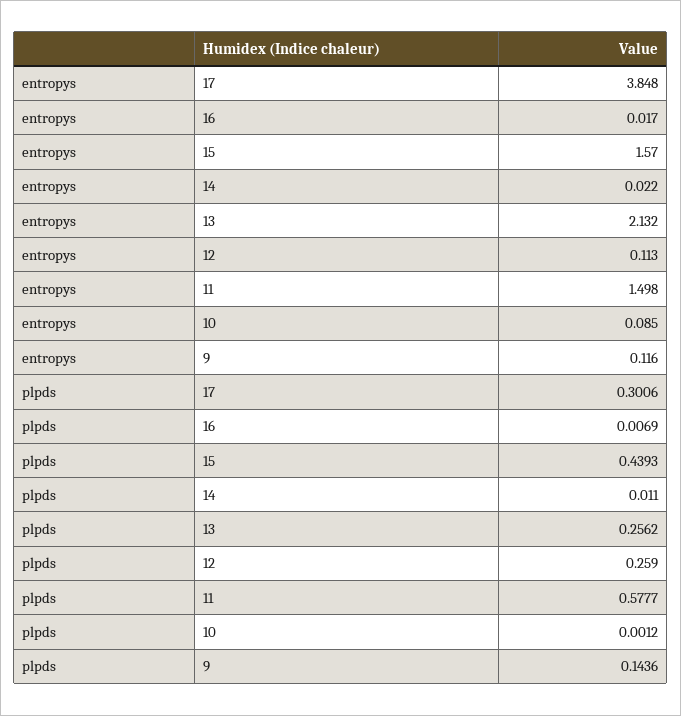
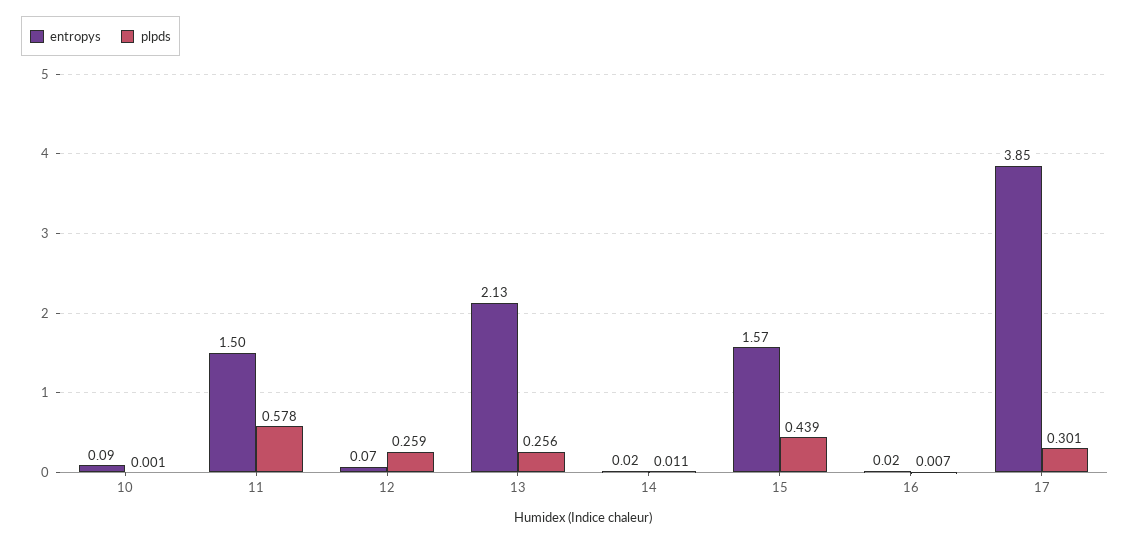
entropys, 12: 0.113 -> 0.07
entropys, 9: 0.116 -> none
plpds, 9: 0.1436 -> none

